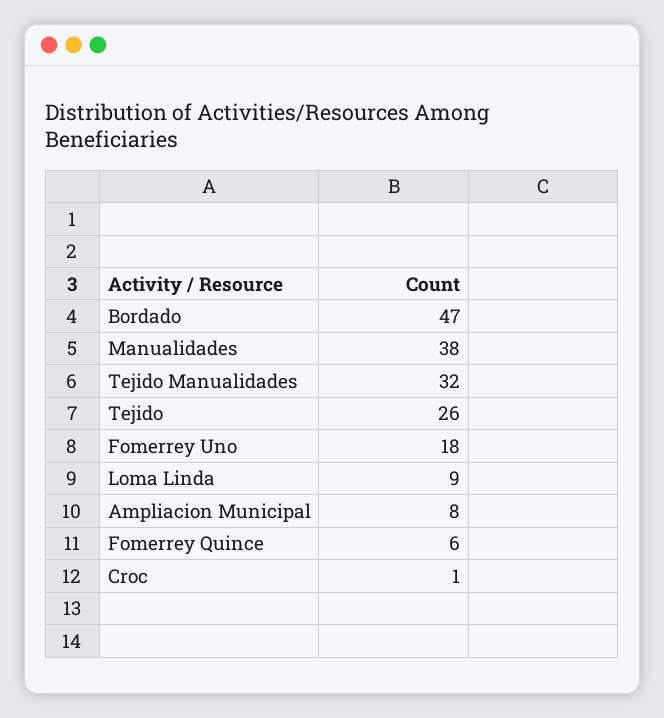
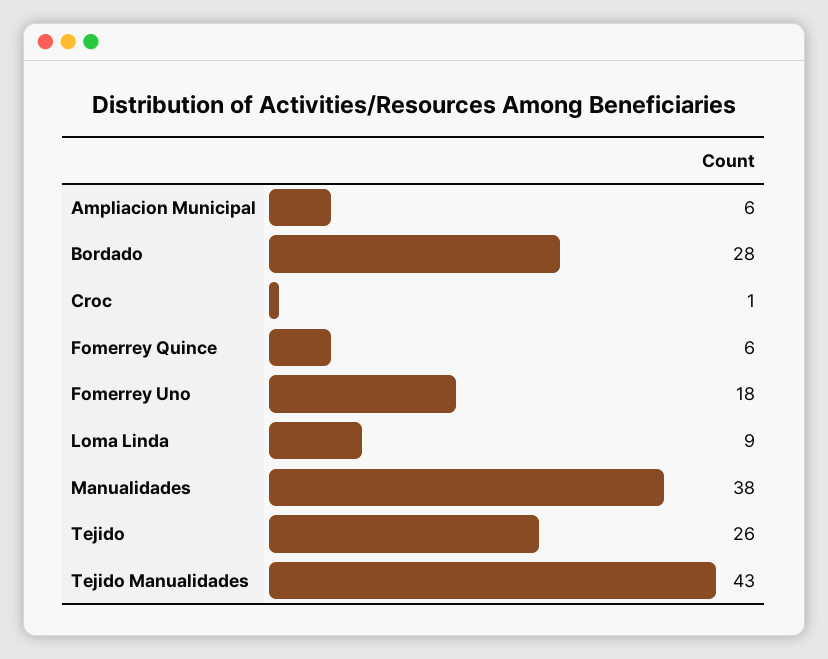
Bordado: 47 -> 28
Tejido Manualidades: 32 -> 43
Ampliacion Municipal: 8 -> 6

